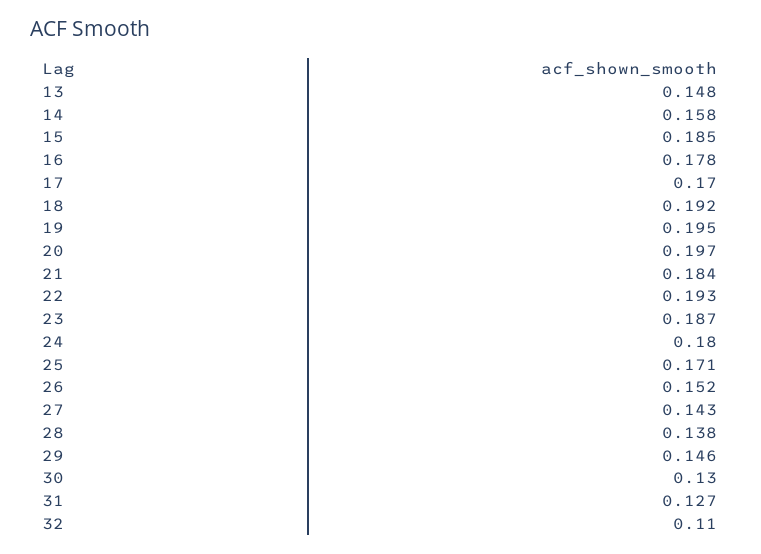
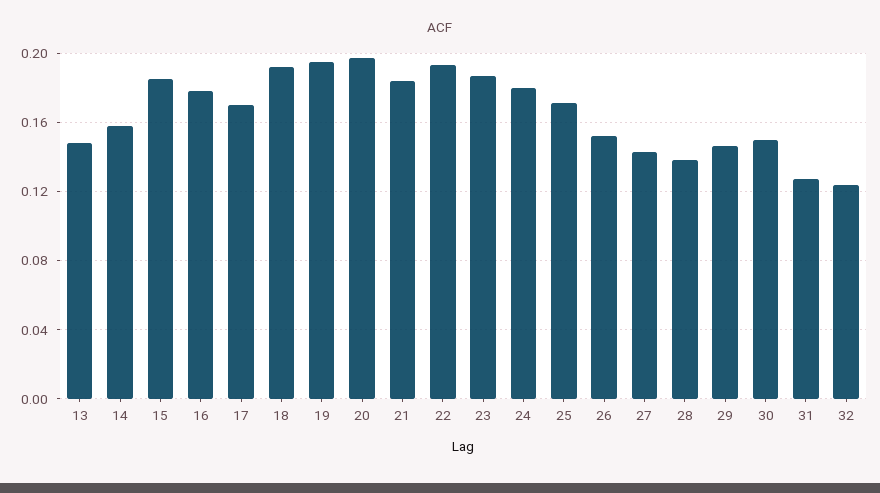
30: 0.13 -> 0.15
32: 0.11 -> 0.125

